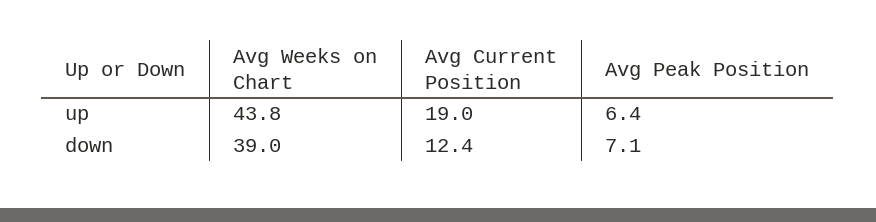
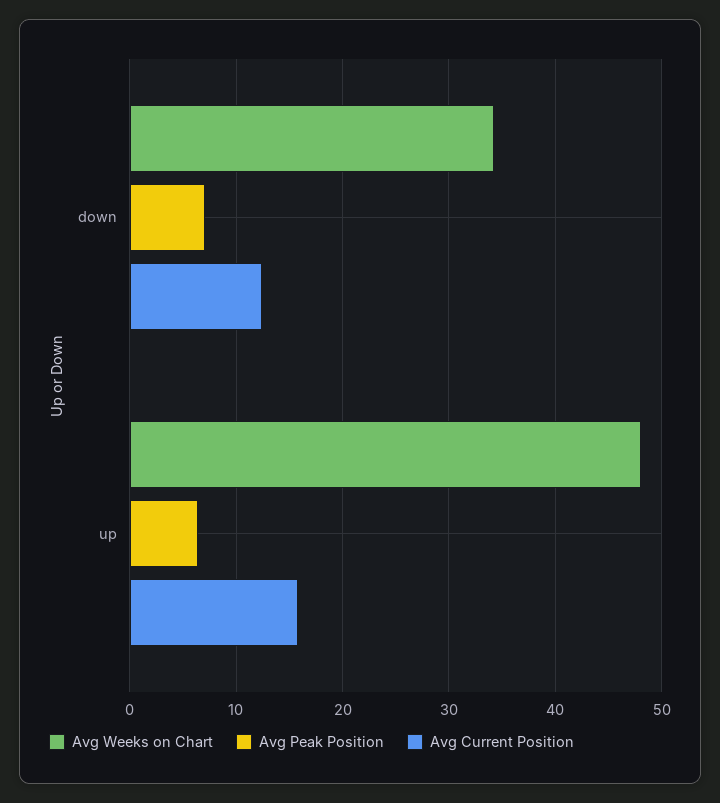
Avg Weeks on Chart, up: 43.8 -> 48
Avg Current Position, up: 19 -> 16
Avg Weeks on Chart, down: 39 -> 34

